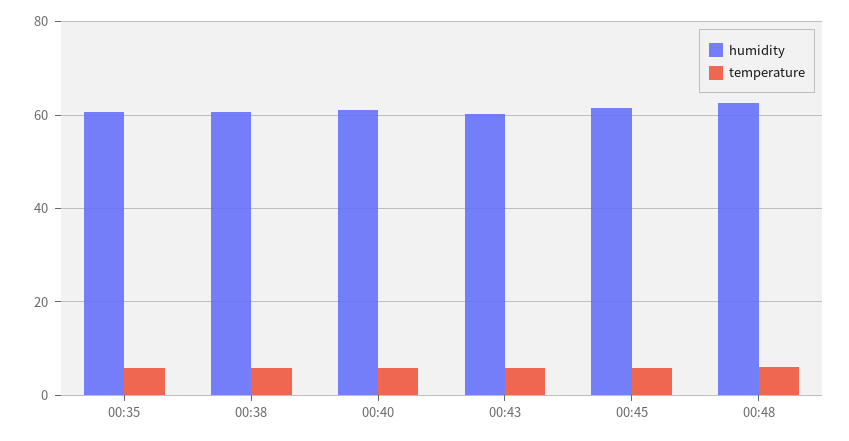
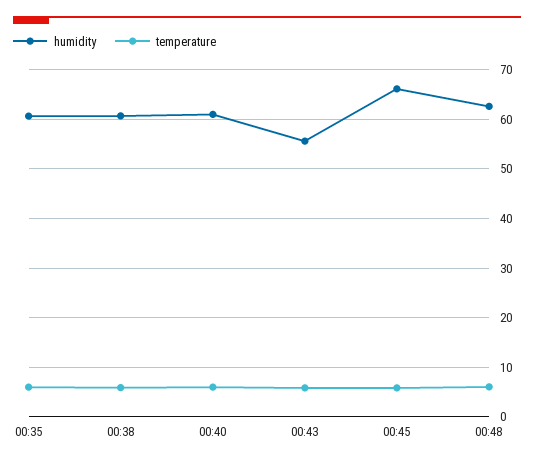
humidity, 00:43: 60 -> 56
humidity, 00:45: 62 -> 66

